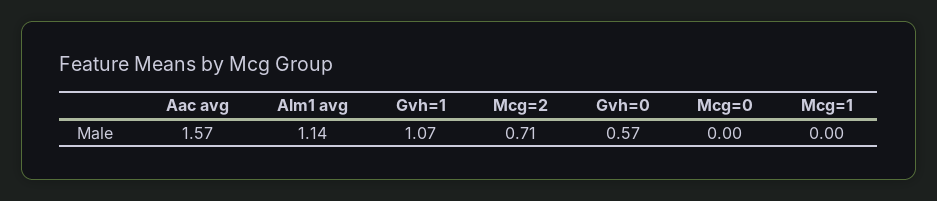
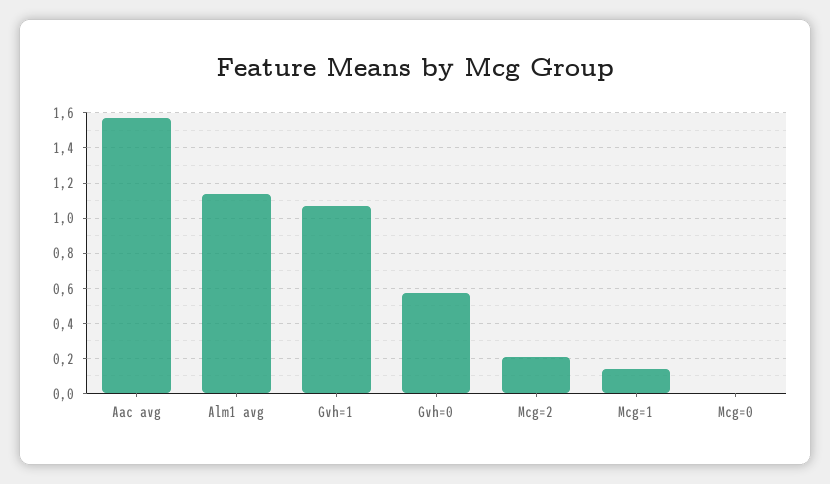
Mcg=2: 0.71 -> 0.2
Mcg=1: 0 -> 0.15

